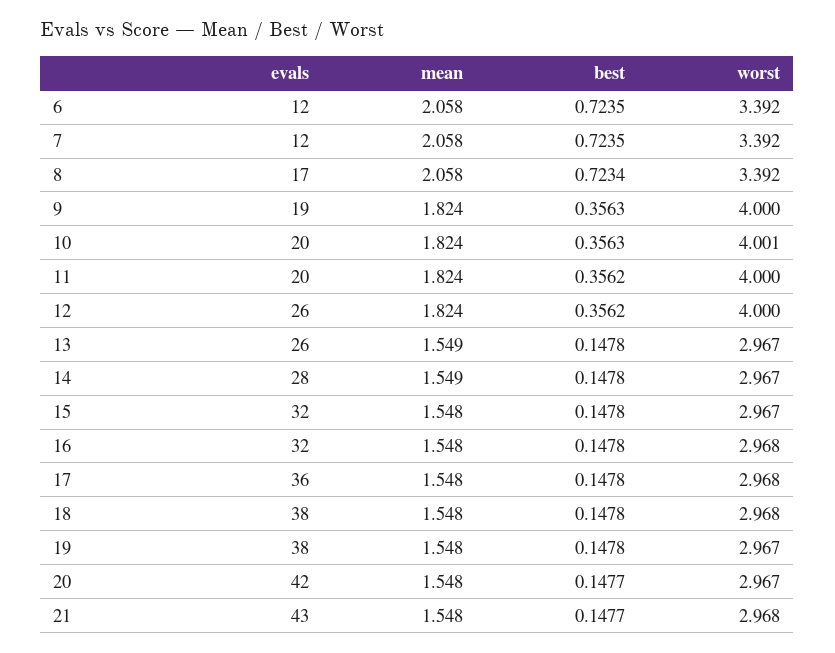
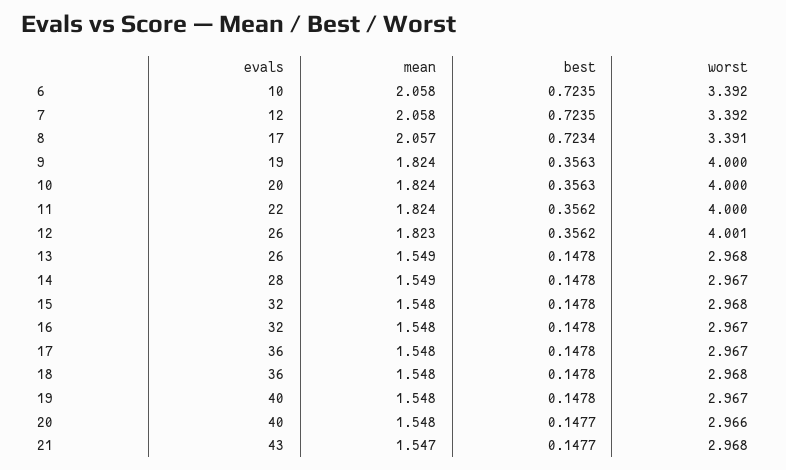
evals, 6: 12 -> 10
mean, 8: 2.058 -> 2.057
worst, 8: 3.392 -> 3.391
worst, 10: 4.001 -> 4
evals, 11: 20 -> 22
mean, 12: 1.824 -> 1.823
worst, 12: 4 -> 4.001
worst, 13: 2.967 -> 2.968
worst, 15: 2.967 -> 2.968
worst, 16: 2.968 -> 2.967
worst, 17: 2.968 -> 2.967
evals, 18: 38 -> 36
evals, 19: 38 -> 40
evals, 20: 42 -> 40
worst, 20: 2.967 -> 2.966
mean, 21: 1.548 -> 1.547

